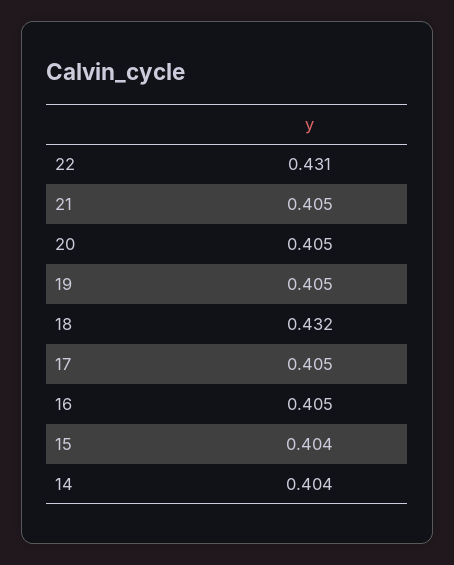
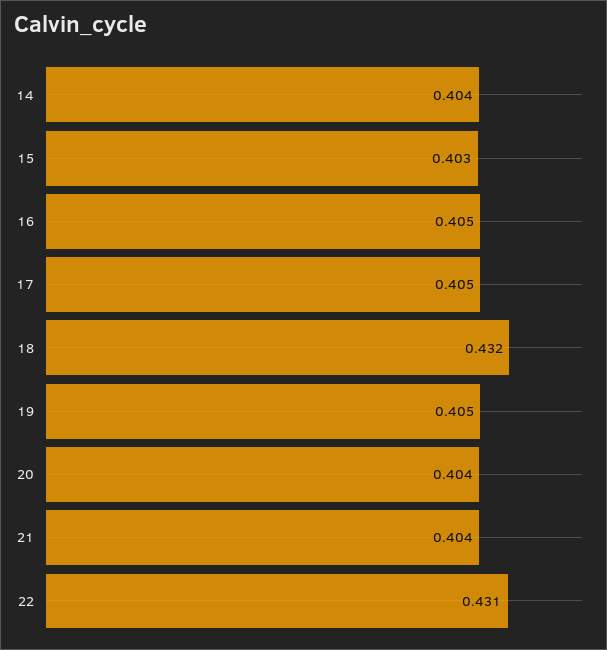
21: 0.405 -> 0.404
20: 0.405 -> 0.404
15: 0.404 -> 0.403

